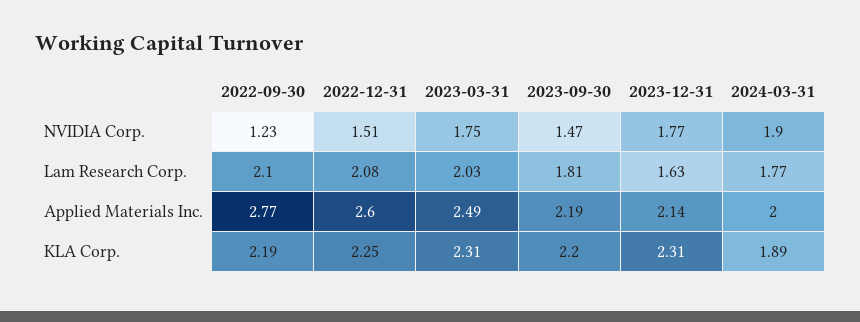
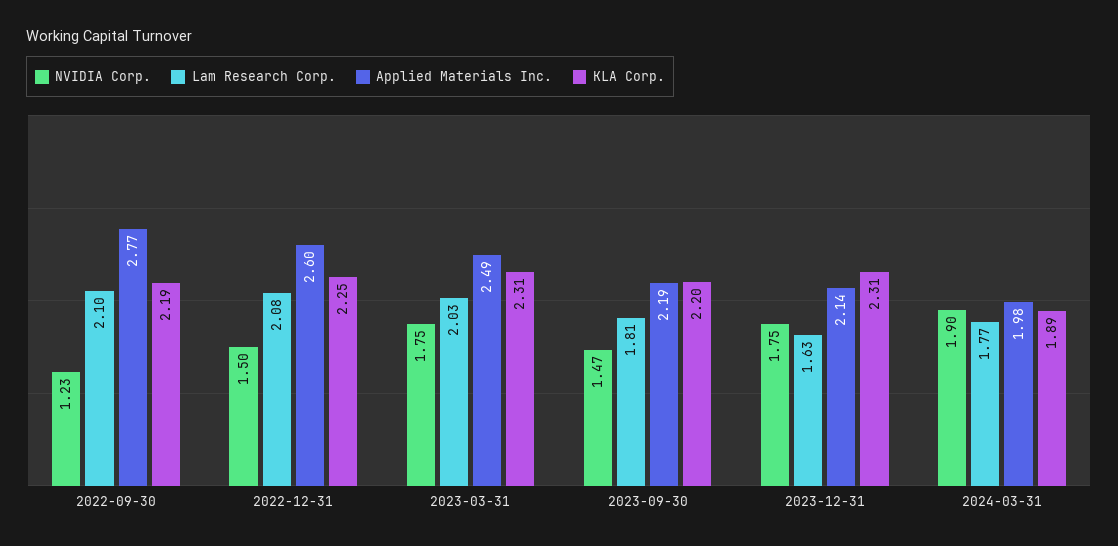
NVIDIA Corp., 2022-12-31: 1.51 -> 1.5
NVIDIA Corp., 2023-12-31: 1.77 -> 1.75
Applied Materials Inc., 2024-03-31: 2 -> 1.98

